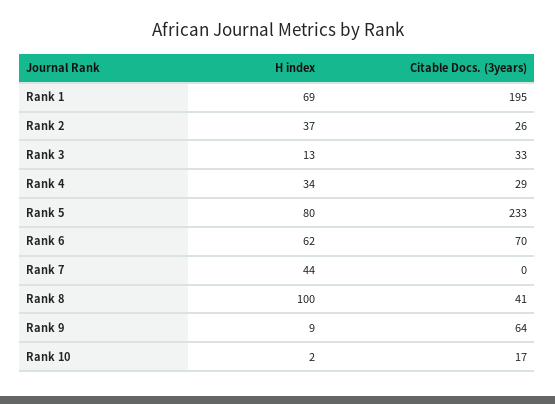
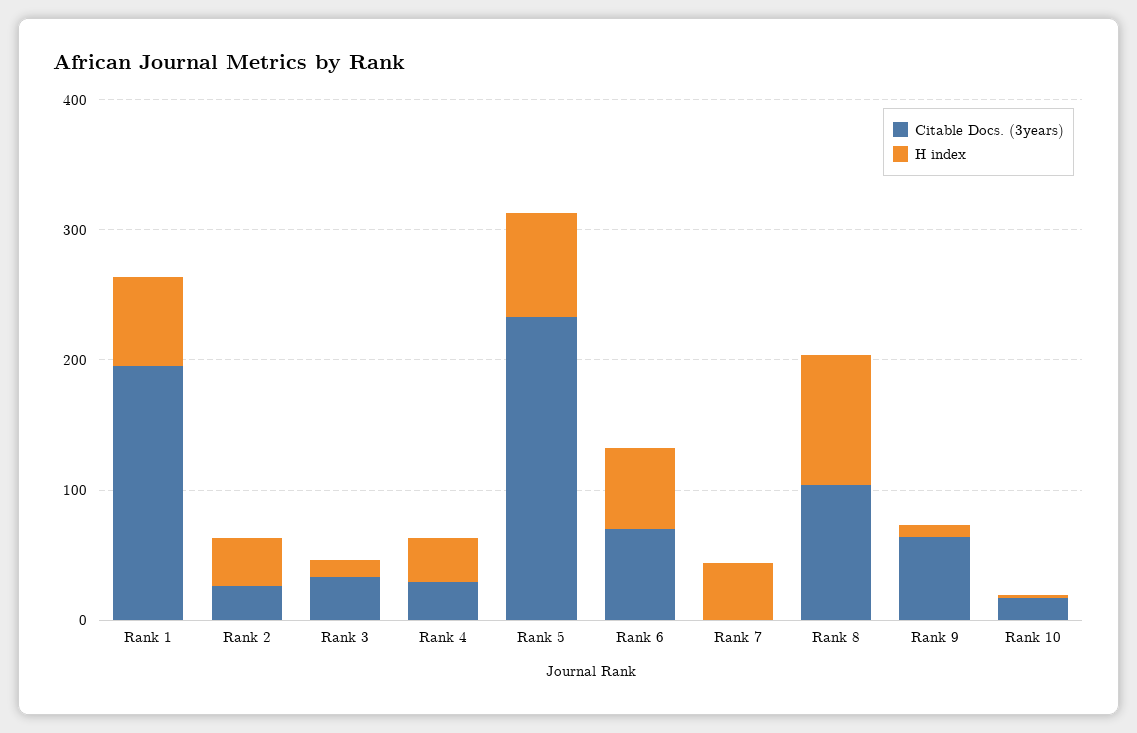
Citable Docs. (3years), Rank 8: 41 -> 100

